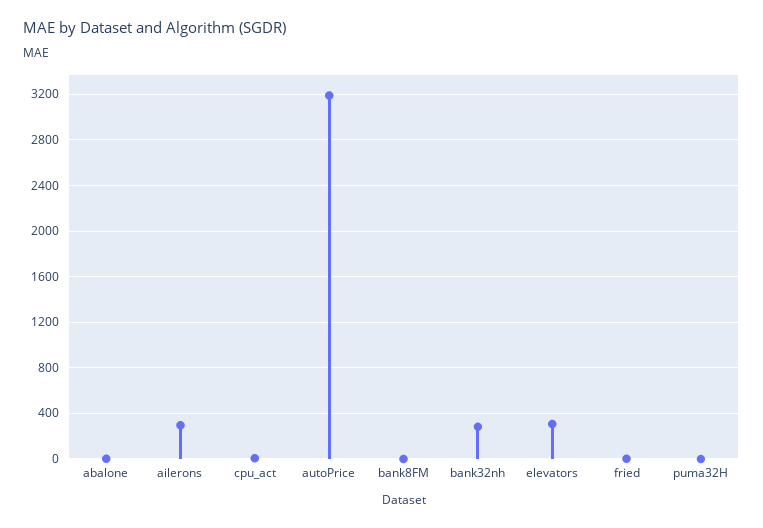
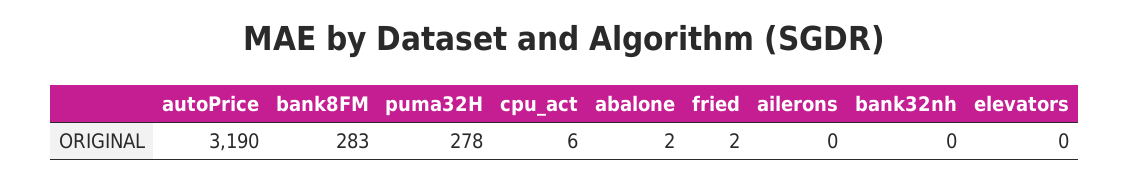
ailerons: 300 -> 0
bank8FM: 0 -> 283
bank32nh: 300 -> 0
elevators: 300 -> 0
puma32H: 0 -> 278

